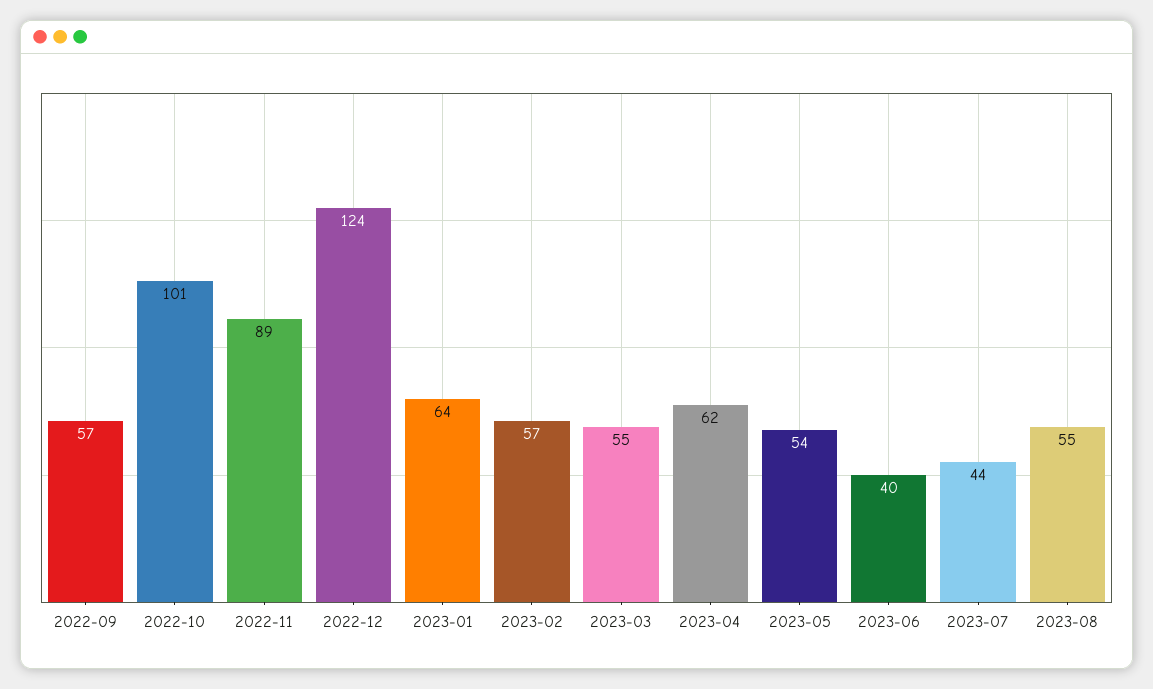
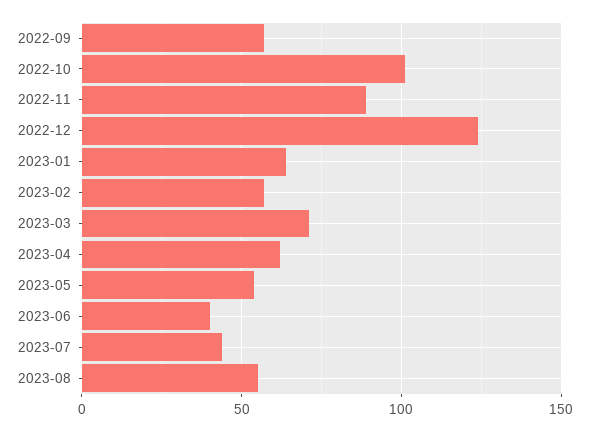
2023-03: 55 -> 70

